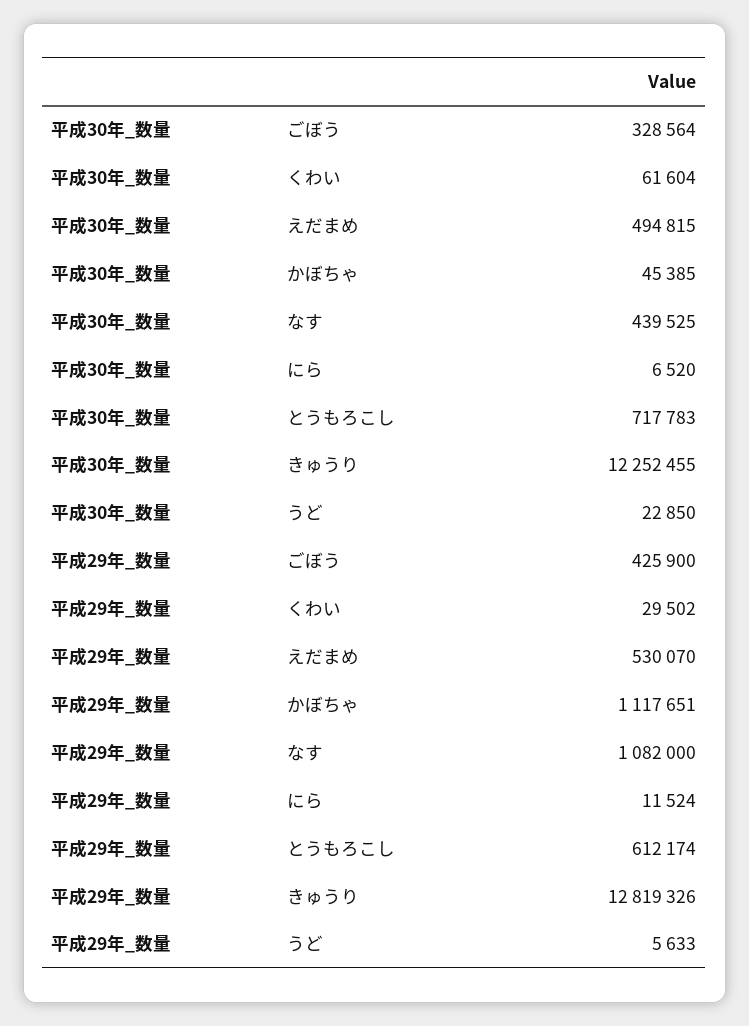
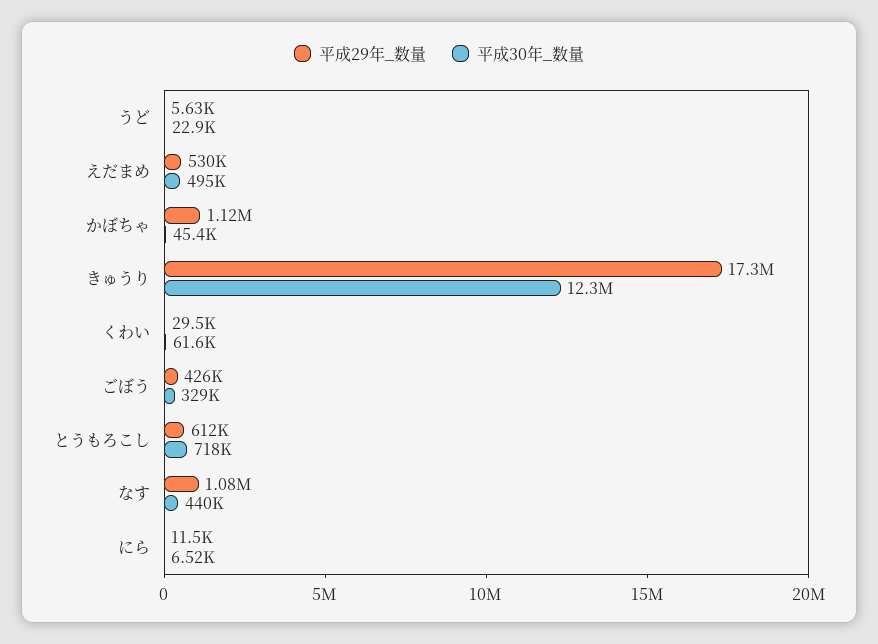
平成29年_数量, きゅうり: 12819326 -> 17300000

